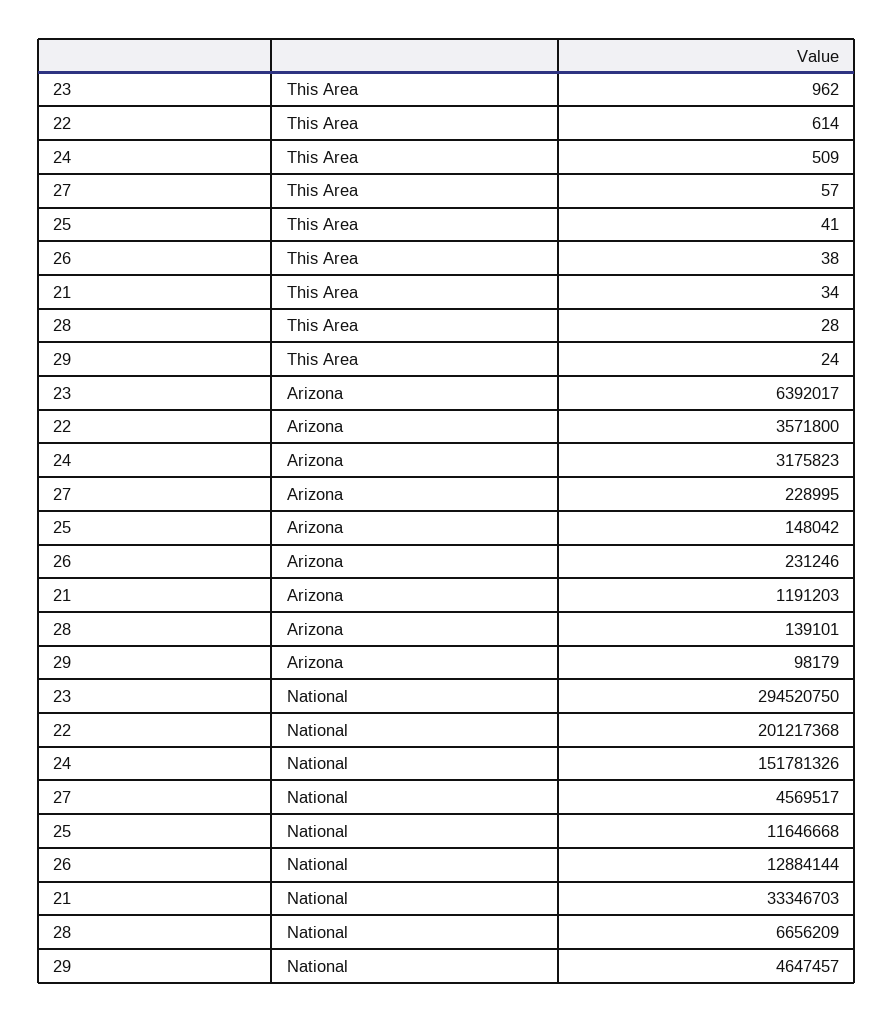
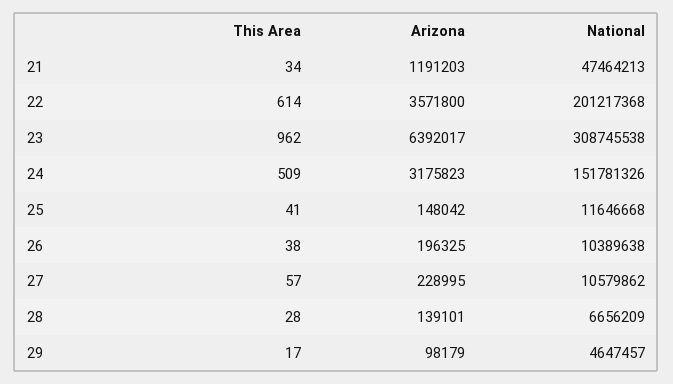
29, This Area: 24 -> 17
26, Arizona: 231246 -> 196325
23, National: 294520750 -> 308745538
27, National: 4569517 -> 10579862
26, National: 12884144 -> 10389638
21, National: 33346703 -> 47464213

